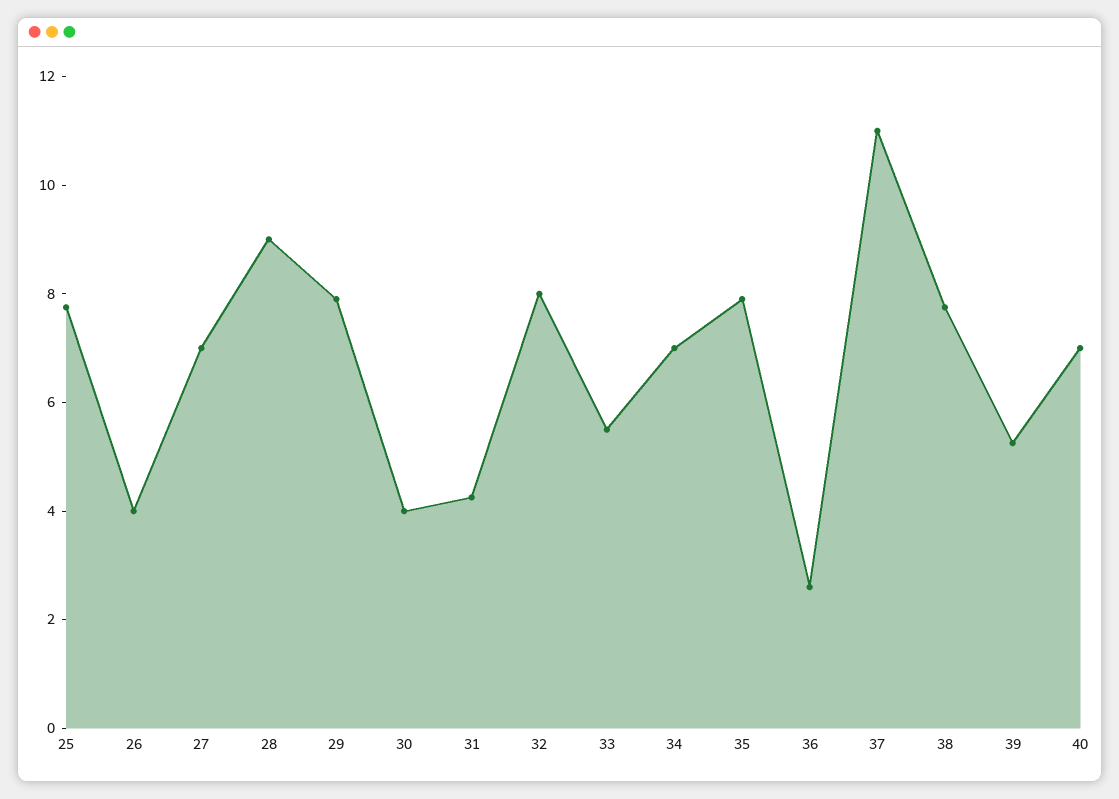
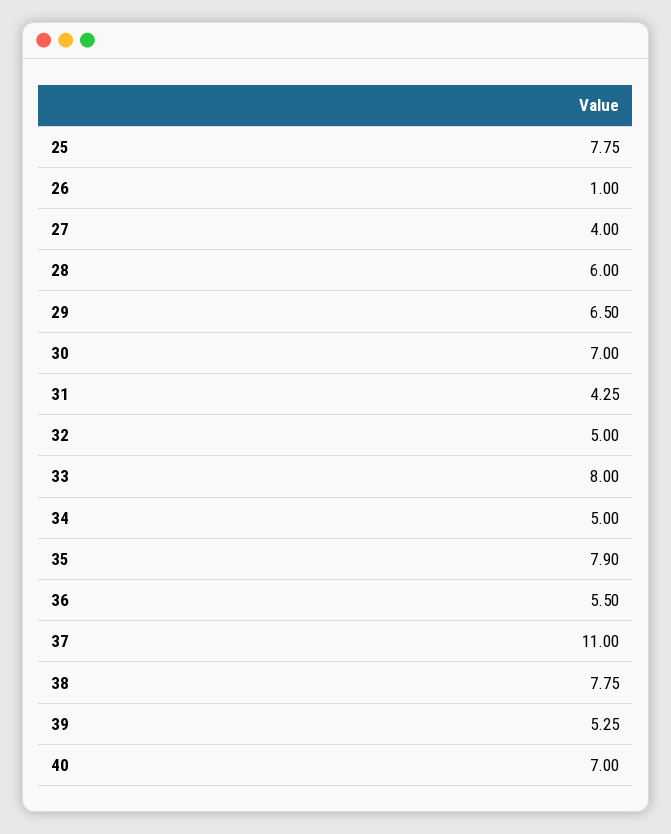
26: 4 -> 1
27: 7 -> 4
28: 9 -> 6
29: 8 -> 6.5
30: 4 -> 7
32: 8 -> 5
33: 5.5 -> 8
34: 7 -> 5
36: 2.5 -> 5.5

